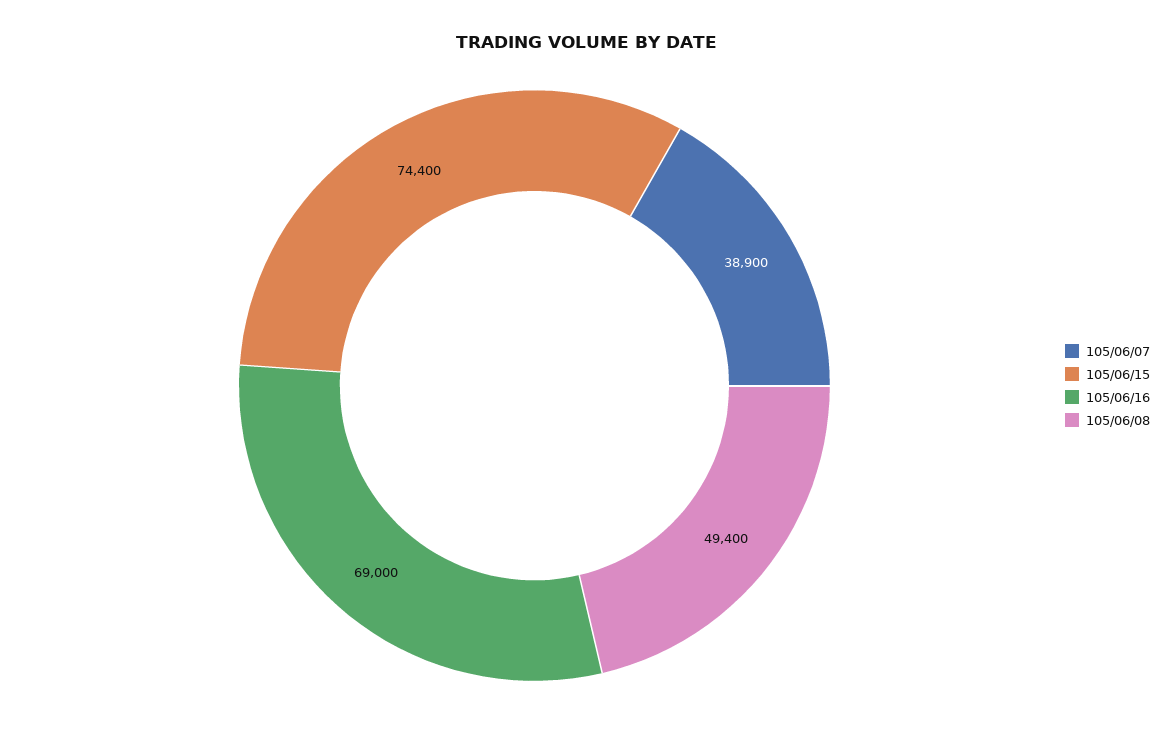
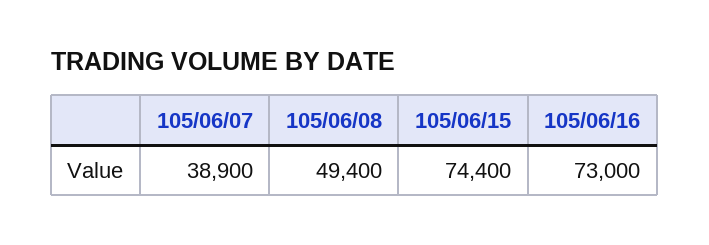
105/06/16: 69000 -> 73000

